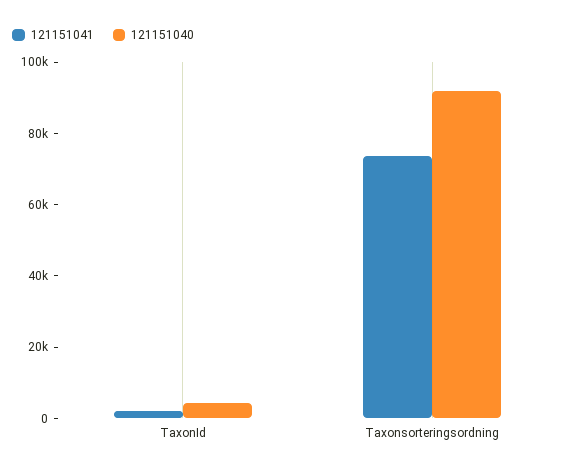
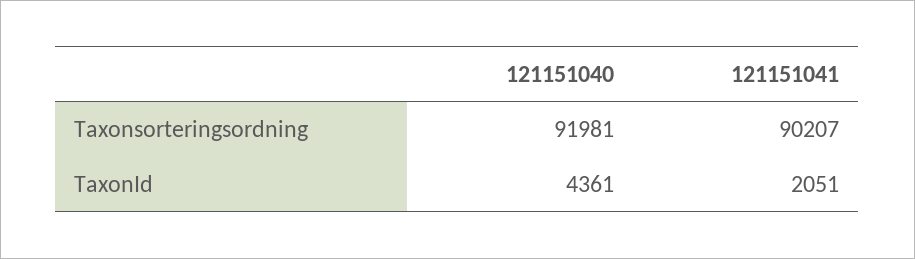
121151041, Taxonsorteringsordning: 75000 -> 90207

